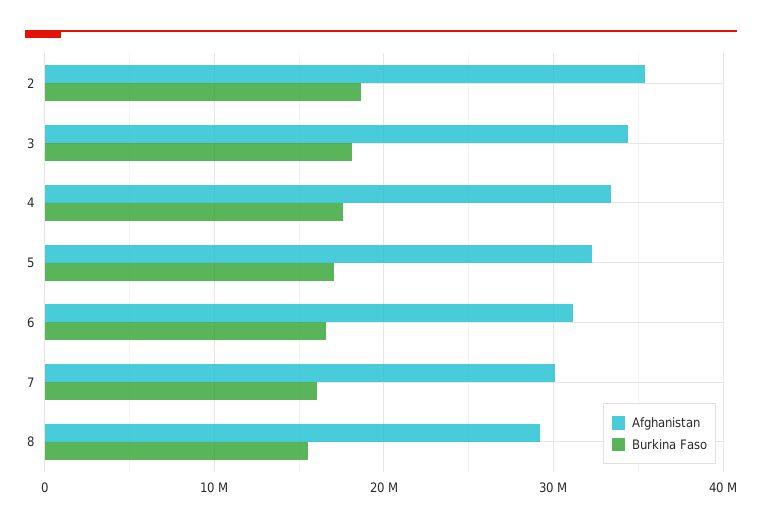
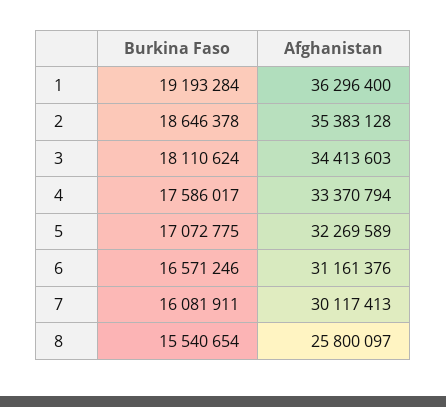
Afghanistan, 8: 29000000 -> 25800097
Burkina Faso, 1: none -> 19193284
Afghanistan, 1: none -> 36296400

